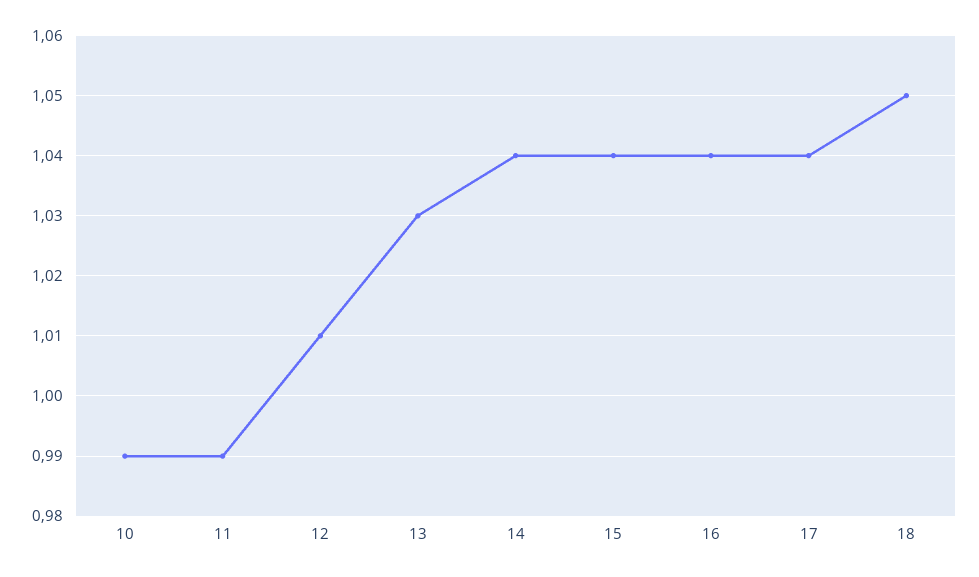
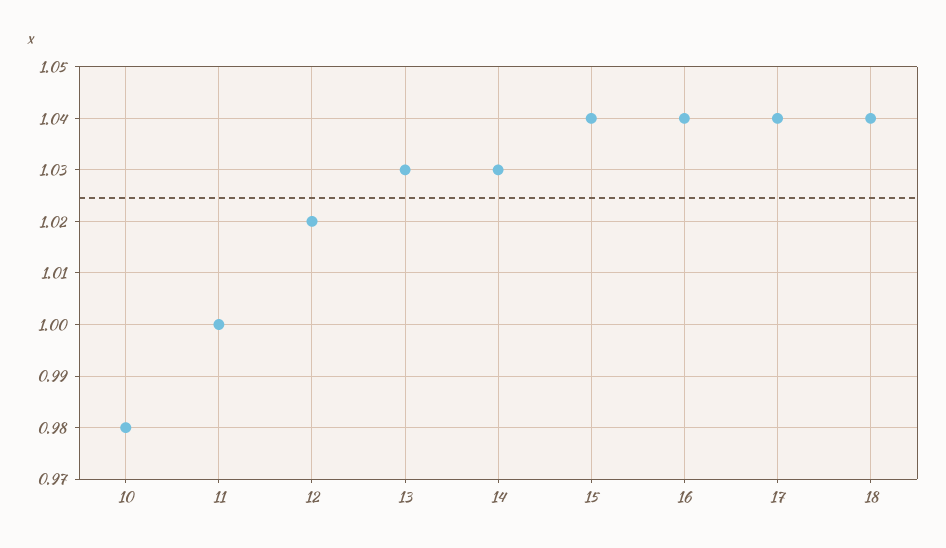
10: 0.99 -> 0.98
11: 0.99 -> 1
12: 1.01 -> 1.02
14: 1.04 -> 1.03
18: 1.05 -> 1.04

